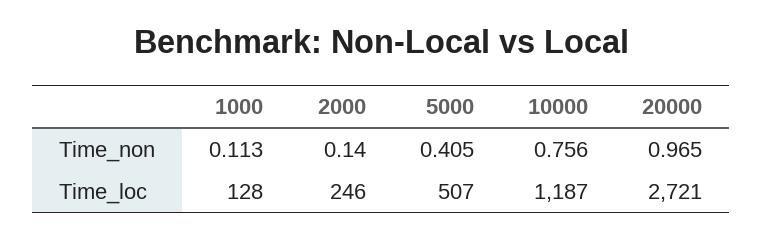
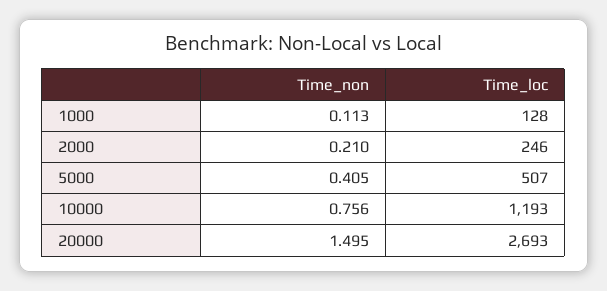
2000, Time_non: 0.14 -> 0.21
20000, Time_non: 0.965 -> 1.495
10000, Time_loc: 1187 -> 1193
20000, Time_loc: 2721 -> 2693

